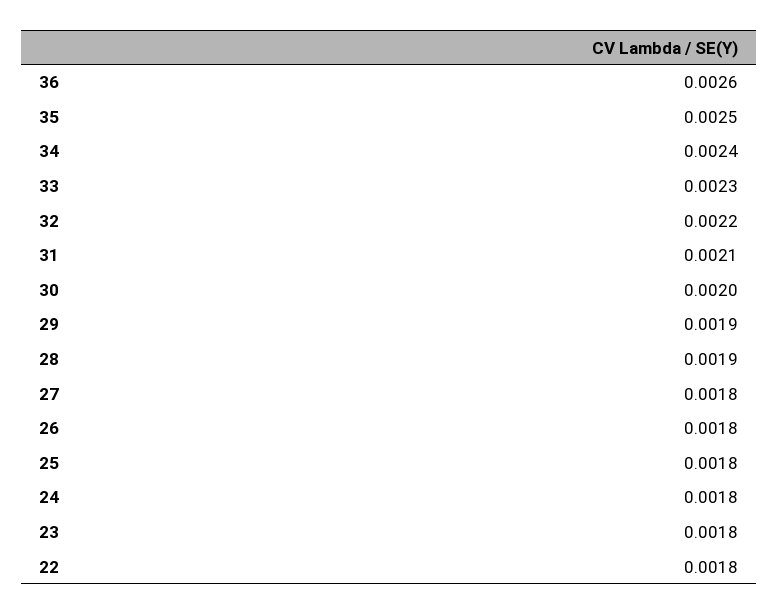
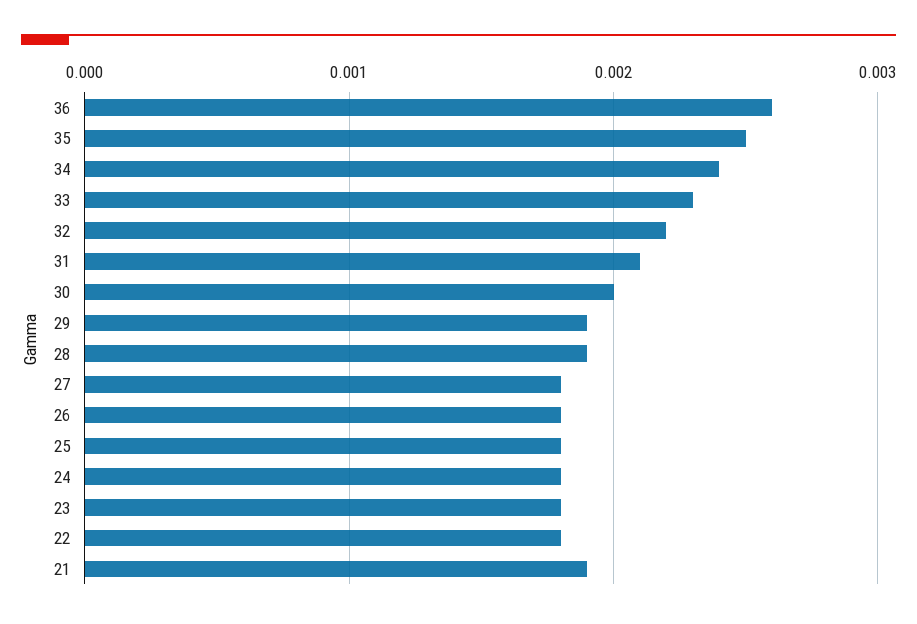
21: none -> 0.0019

